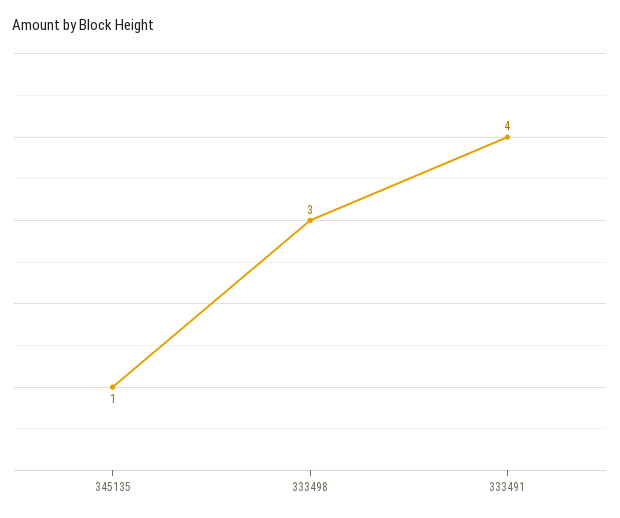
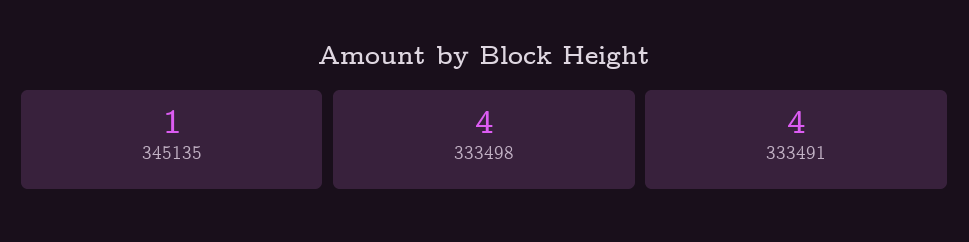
333498: 3 -> 4

